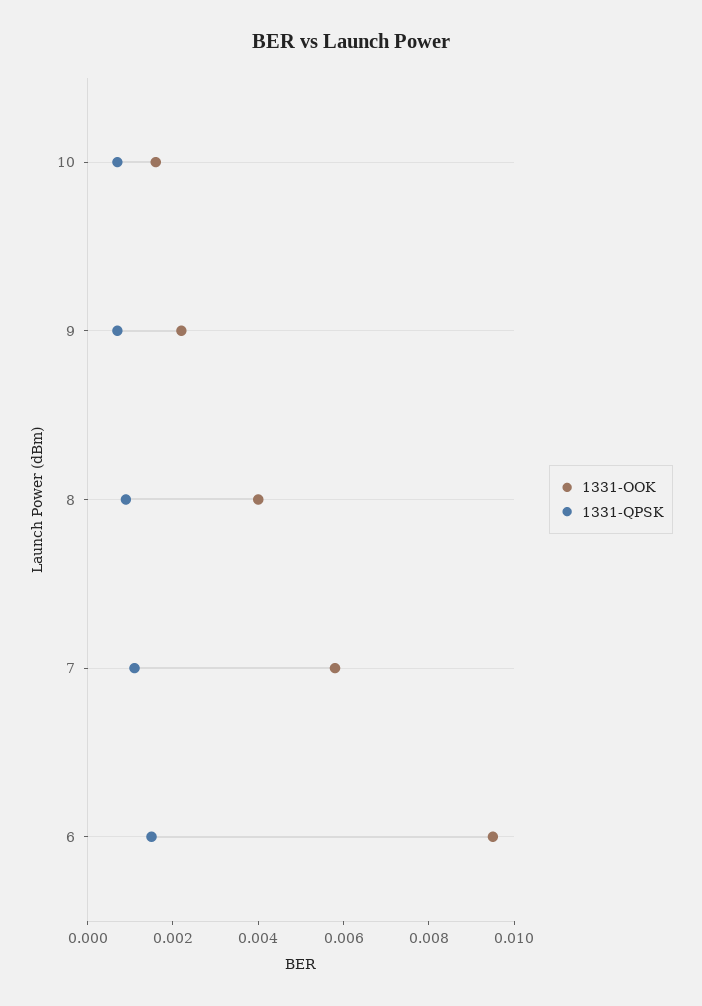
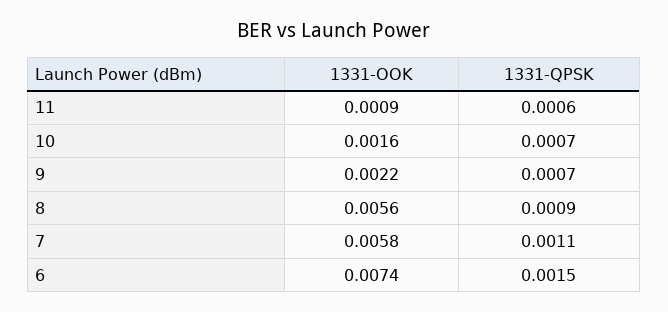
1331-OOK, 8: 0.004 -> 0.0056
1331-OOK, 6: 0.0095 -> 0.0074
1331-OOK, 11: none -> 0.0009
1331-QPSK, 11: none -> 0.0006

